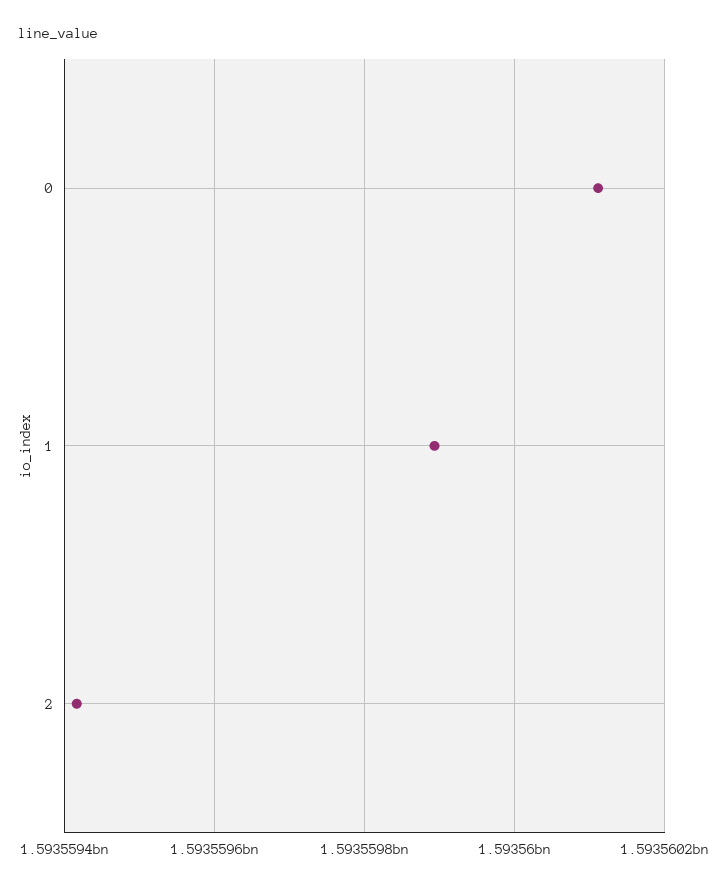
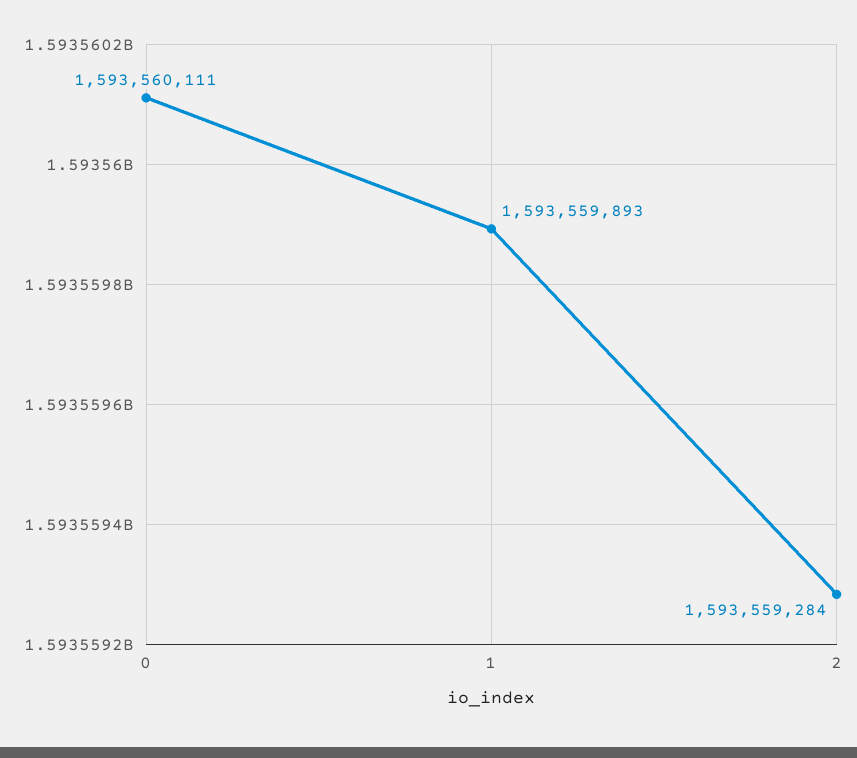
2: 1593559420 -> 1593559284

